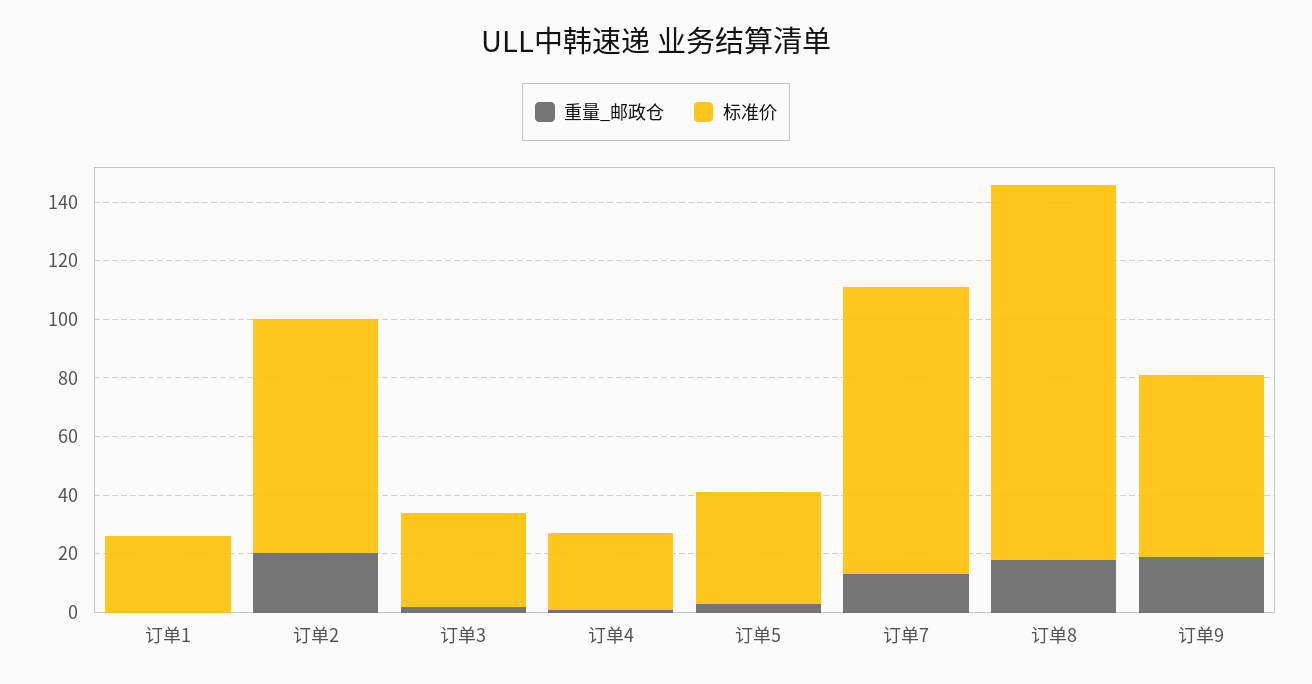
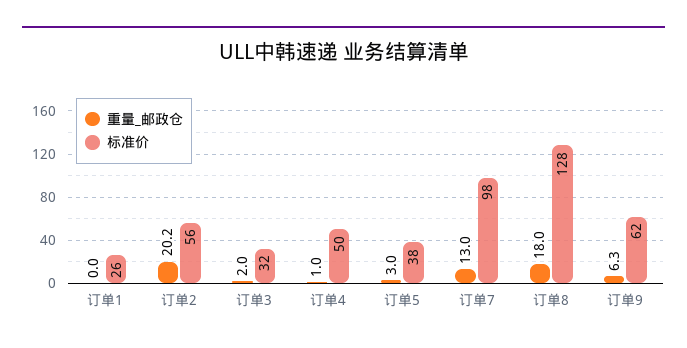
标准价, 订单2: 80 -> 56
标准价, 订单4: 25 -> 50
重量_邮政仓, 订单9: 20 -> 6.3

